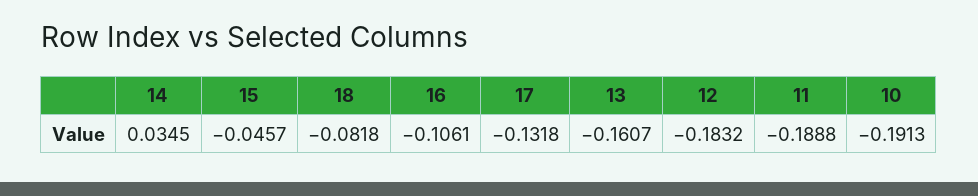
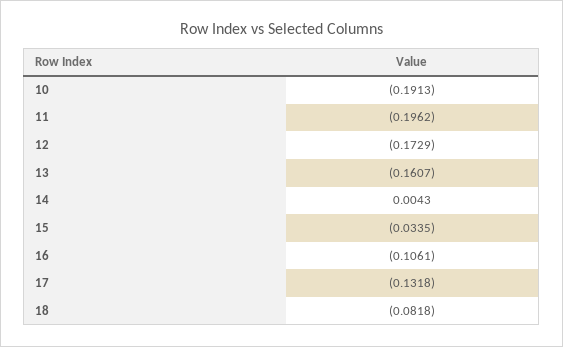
14: 0.0345 -> 0.0043
15: -0.0457 -> -0.0335
12: -0.1832 -> -0.1729
11: -0.1888 -> -0.1962

